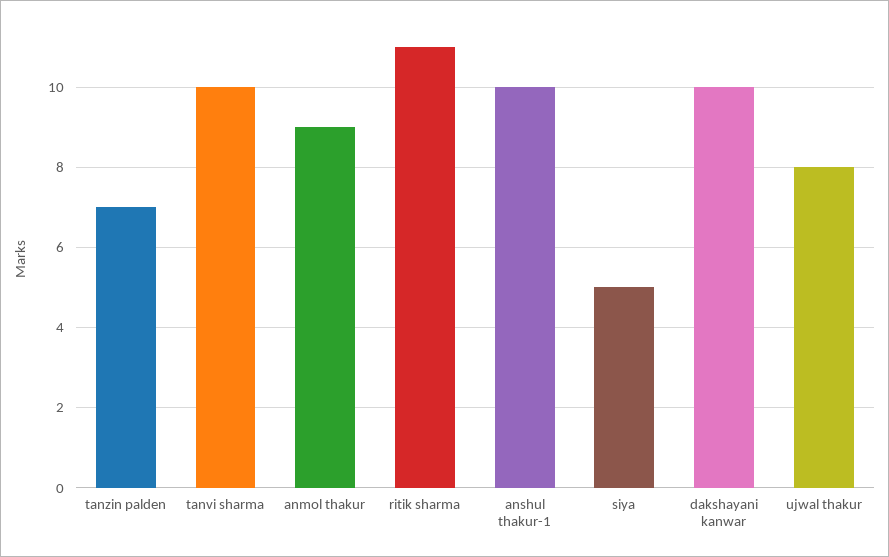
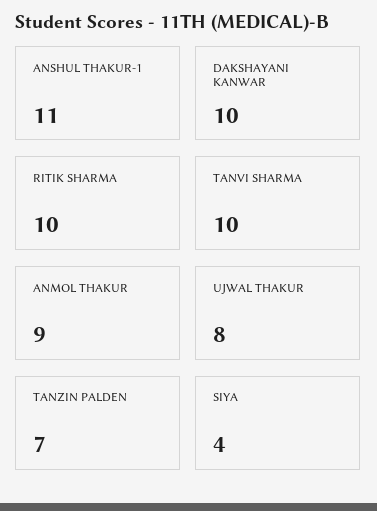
ritik sharma: 11 -> 10
anshul thakur-1: 10 -> 11
siya: 5 -> 4

